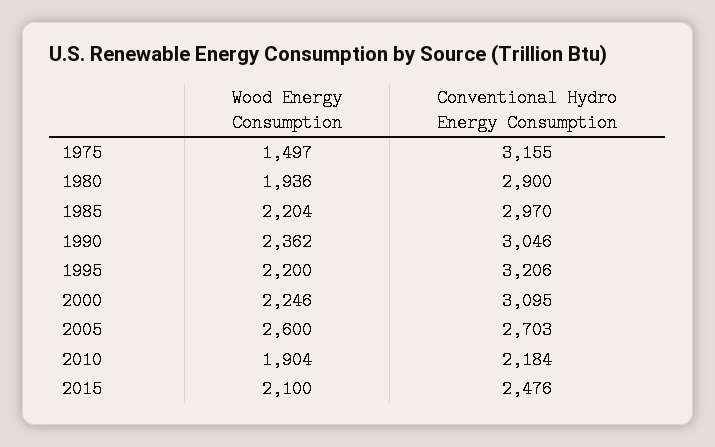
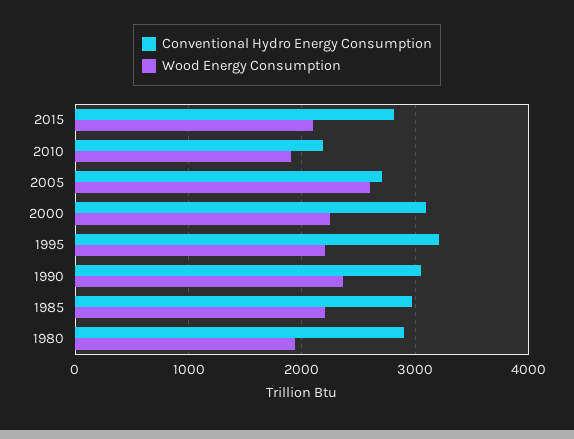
Wood Energy Consumption, 1975: 1497 -> none
Conventional Hydro Energy Consumption, 1975: 3155 -> none
Conventional Hydro Energy Consumption, 2015: 2476 -> 2800

